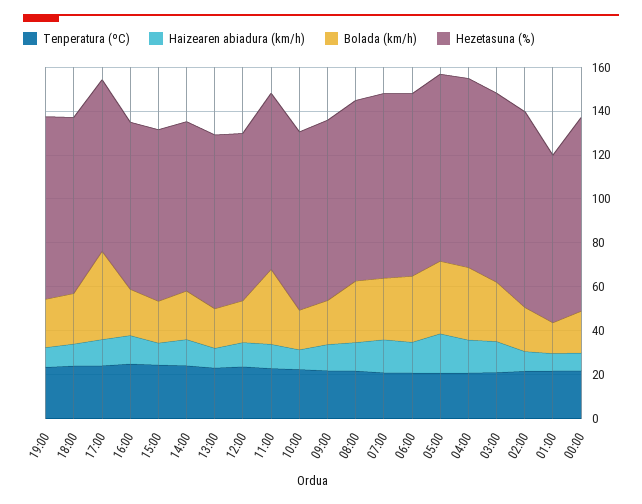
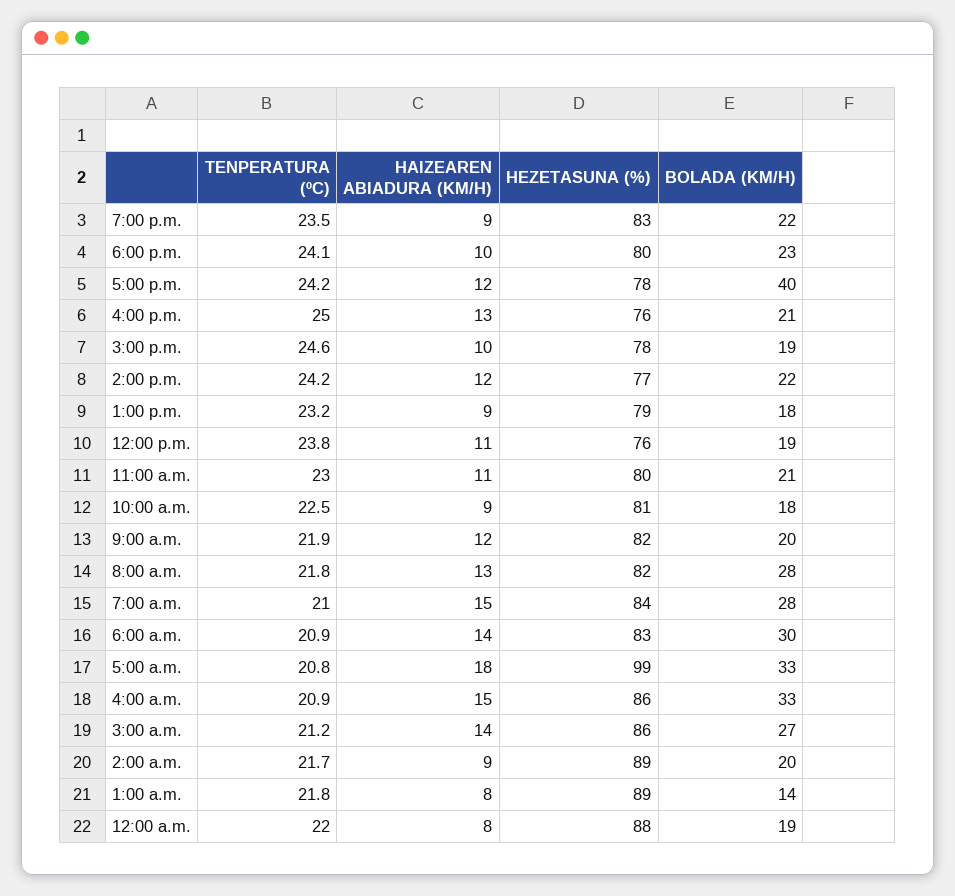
Bolada (km/h), 11:00: 35 -> 21
Hezetasuna (%), 05:00: 85 -> 99
Hezetasuna (%), 01:00: 75 -> 89

